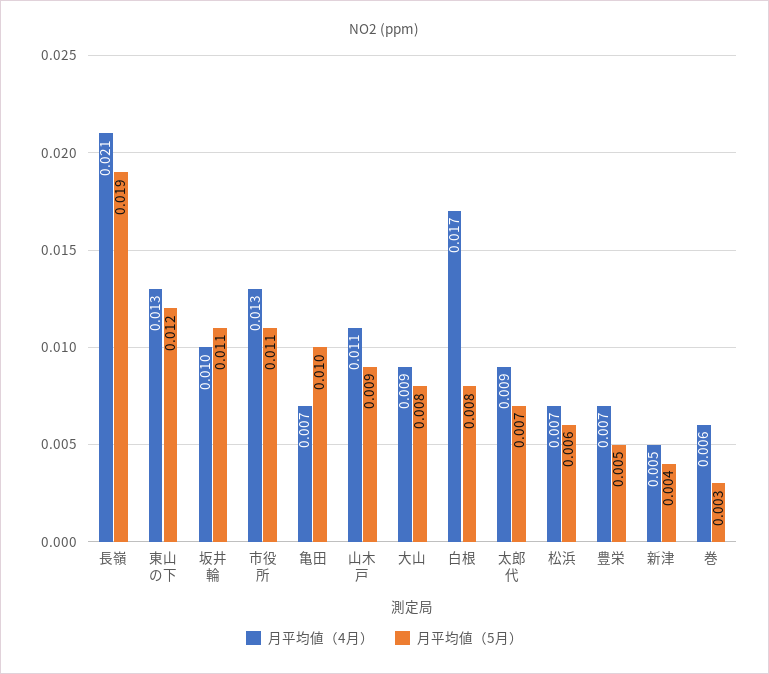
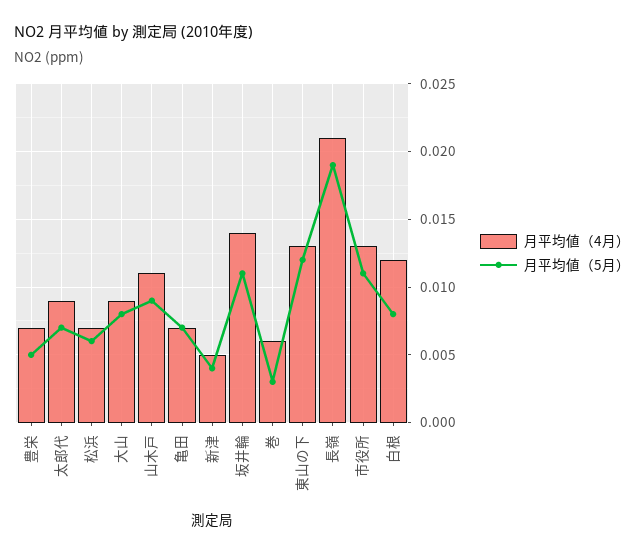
月平均値（4月）, 坂井輪: 0.01 -> 0.014
月平均値（5月）, 亀田: 0.01 -> 0.007
月平均値（4月）, 白根: 0.017 -> 0.012

